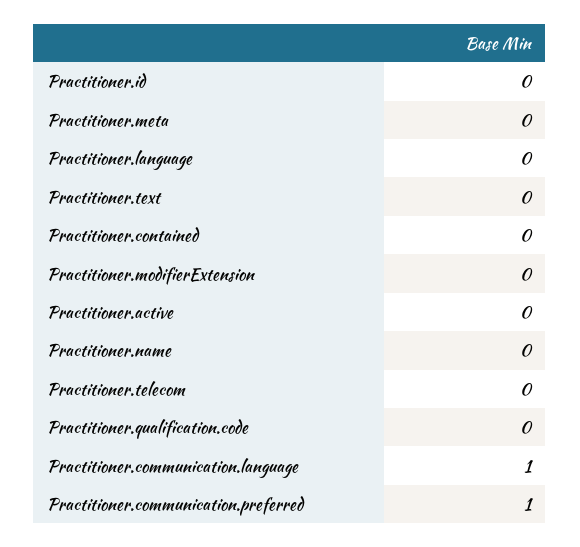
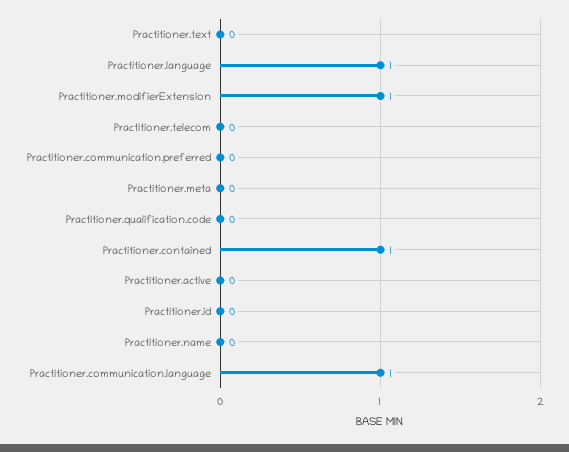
Practitioner.language: 0 -> 1
Practitioner.contained: 0 -> 1
Practitioner.modifierExtension: 0 -> 1
Practitioner.communication.preferred: 1 -> 0

